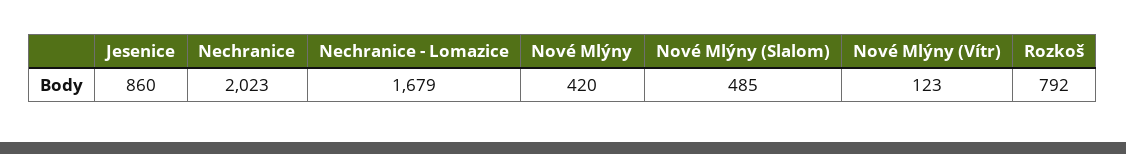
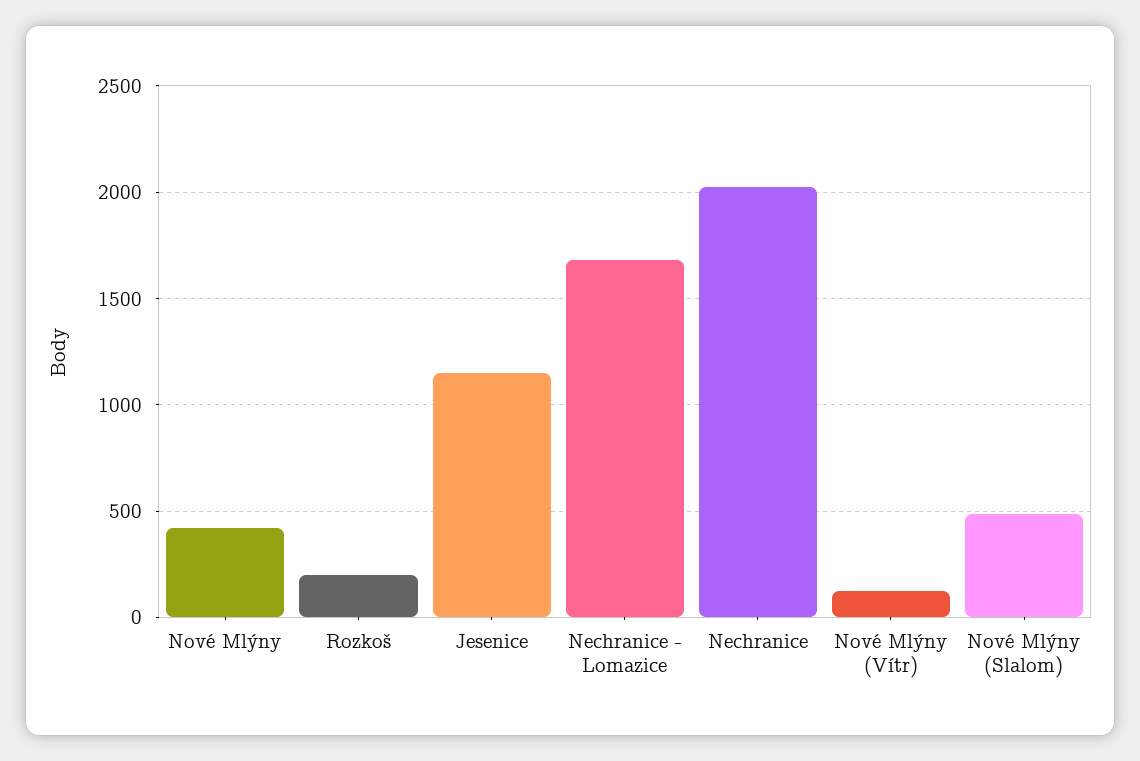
Jesenice: 860 -> 1150
Rozkoš: 792 -> 200

